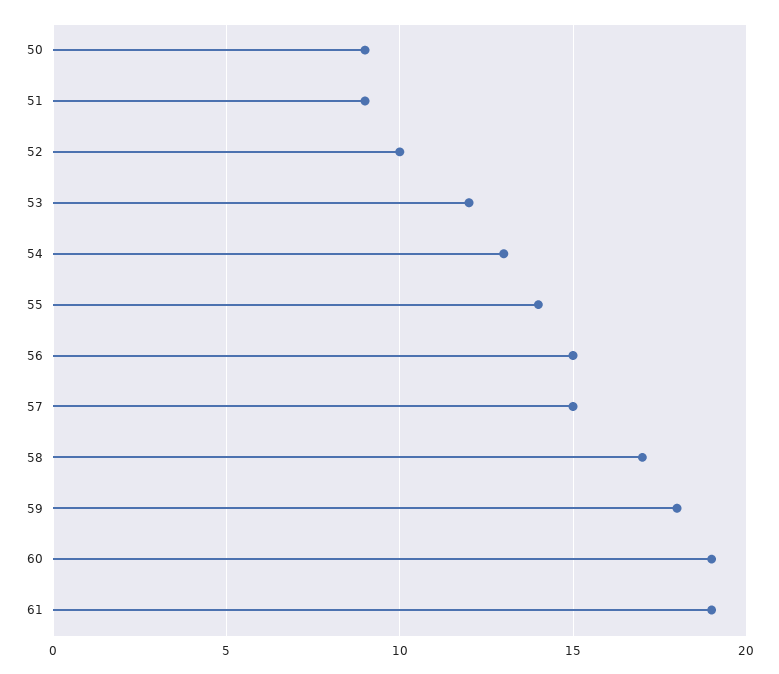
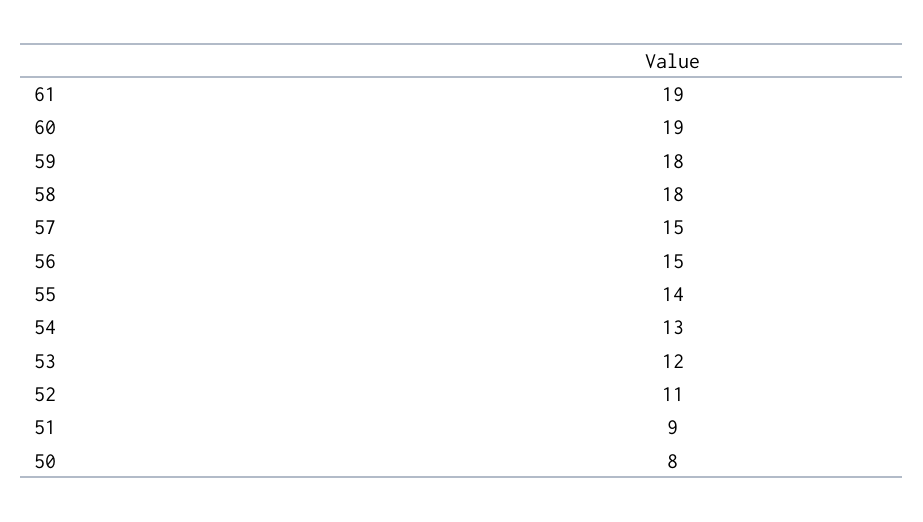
50: 9 -> 8
52: 10 -> 11
58: 17 -> 18

